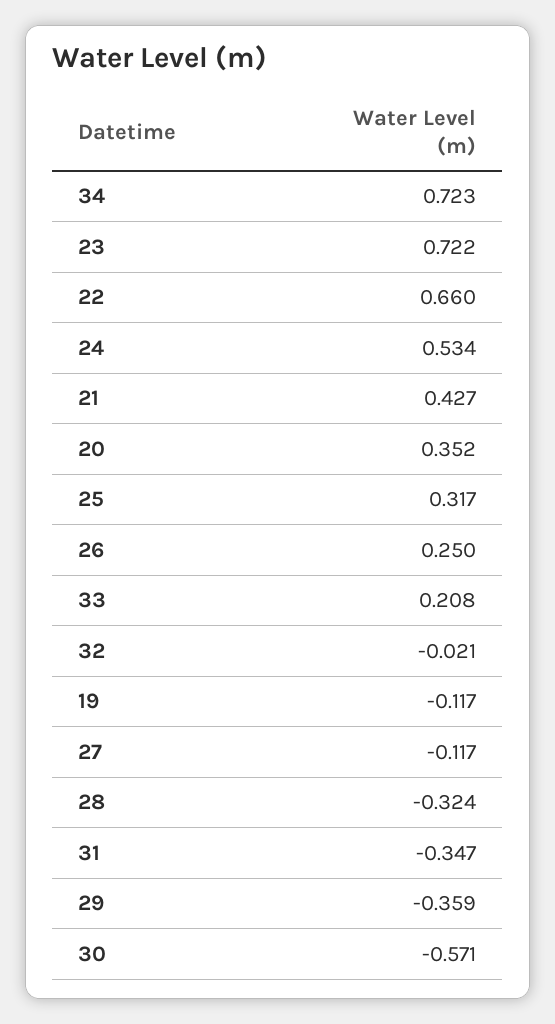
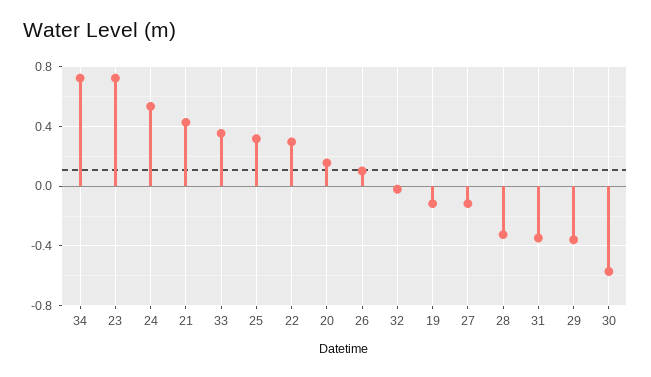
22: 0.66 -> 0.3
20: 0.352 -> 0.15
26: 0.25 -> 0.1
33: 0.208 -> 0.35

